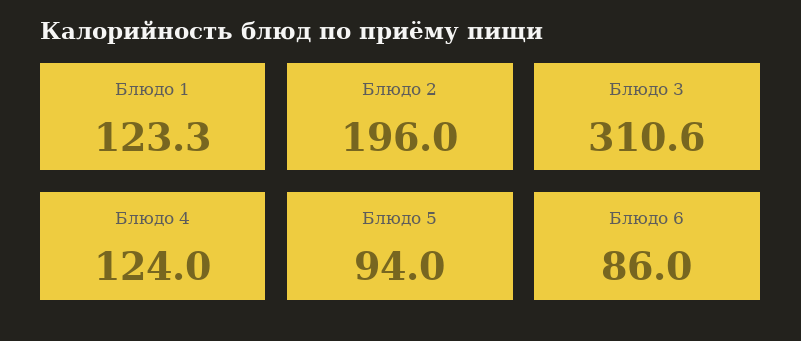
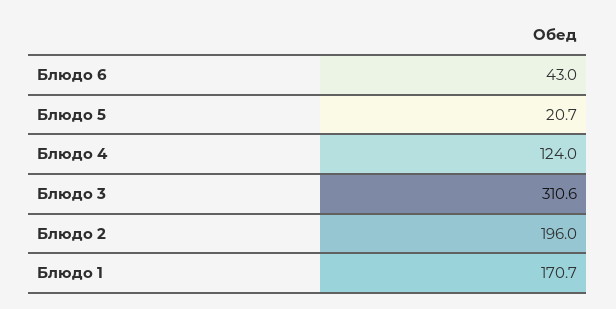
Блюдо 1: 123.3 -> 170.7
Блюдо 5: 94 -> 20.7
Блюдо 6: 86 -> 43

